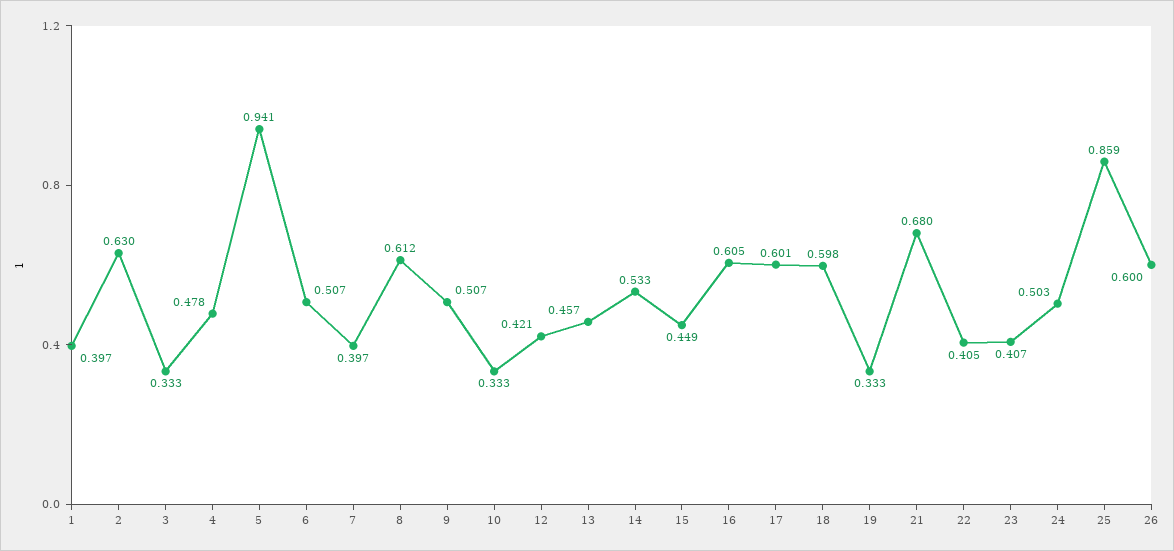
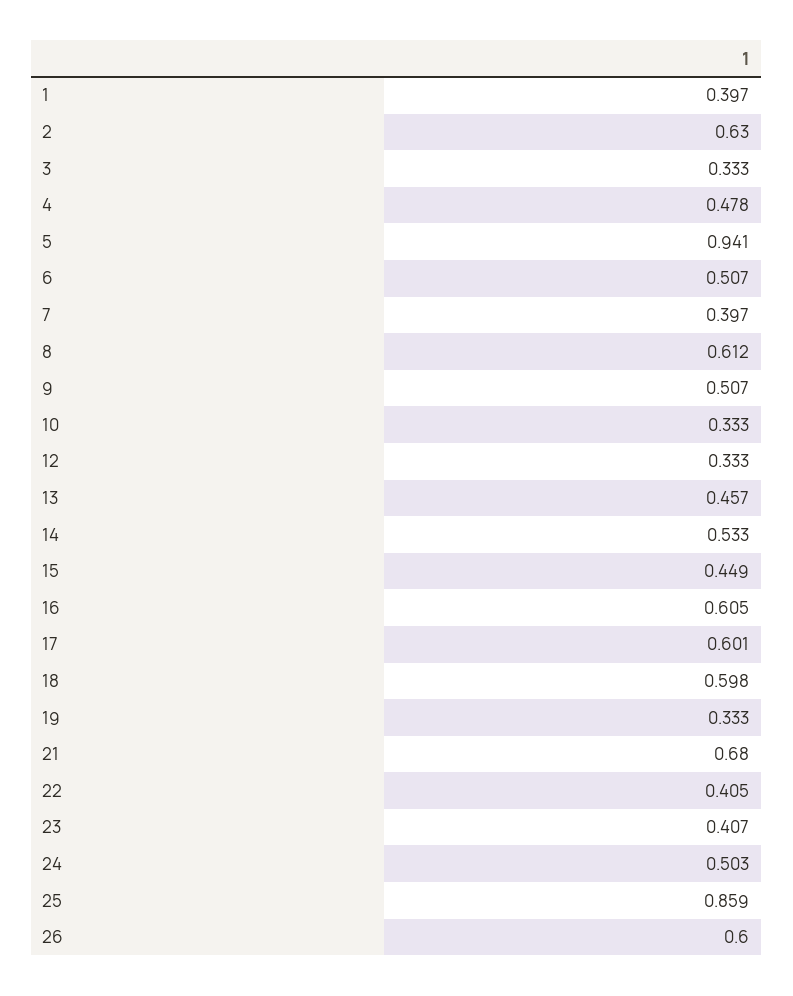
12: 0.421 -> 0.333

